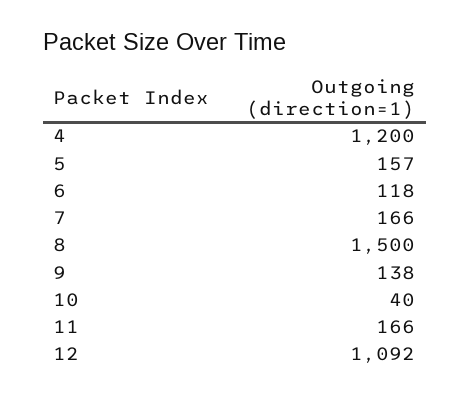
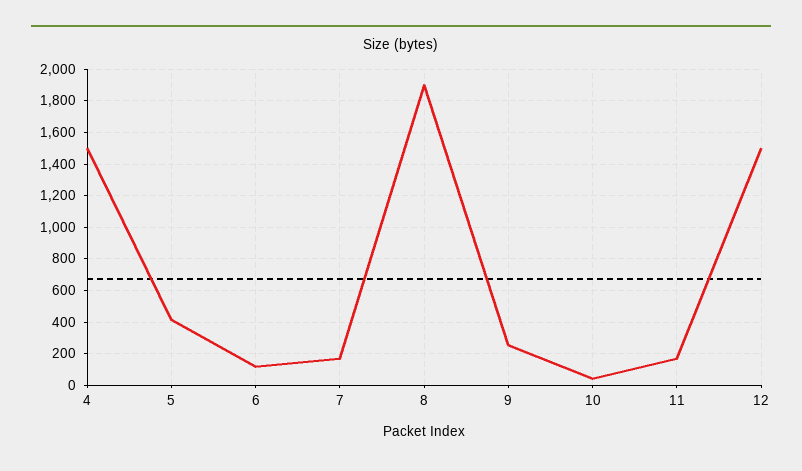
4: 1200 -> 1500
5: 157 -> 400
8: 1500 -> 1900
9: 138 -> 250
12: 1092 -> 1500

